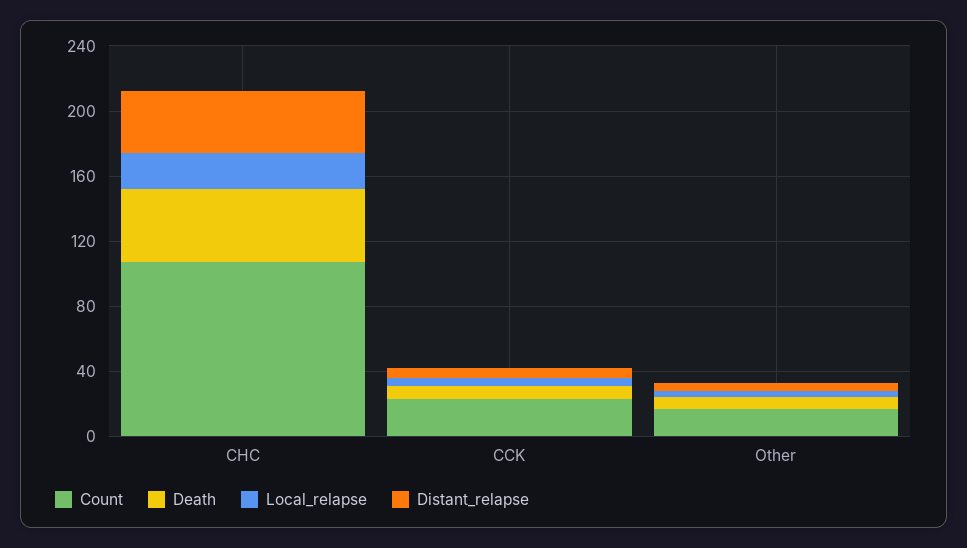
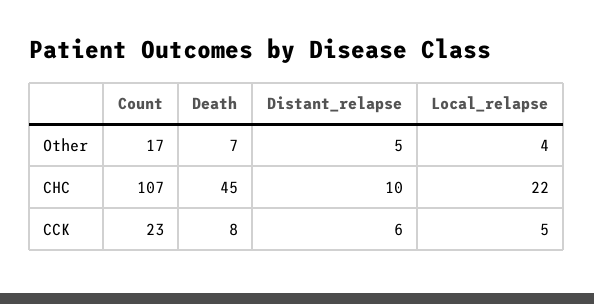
Distant_relapse, CHC: 40 -> 10

